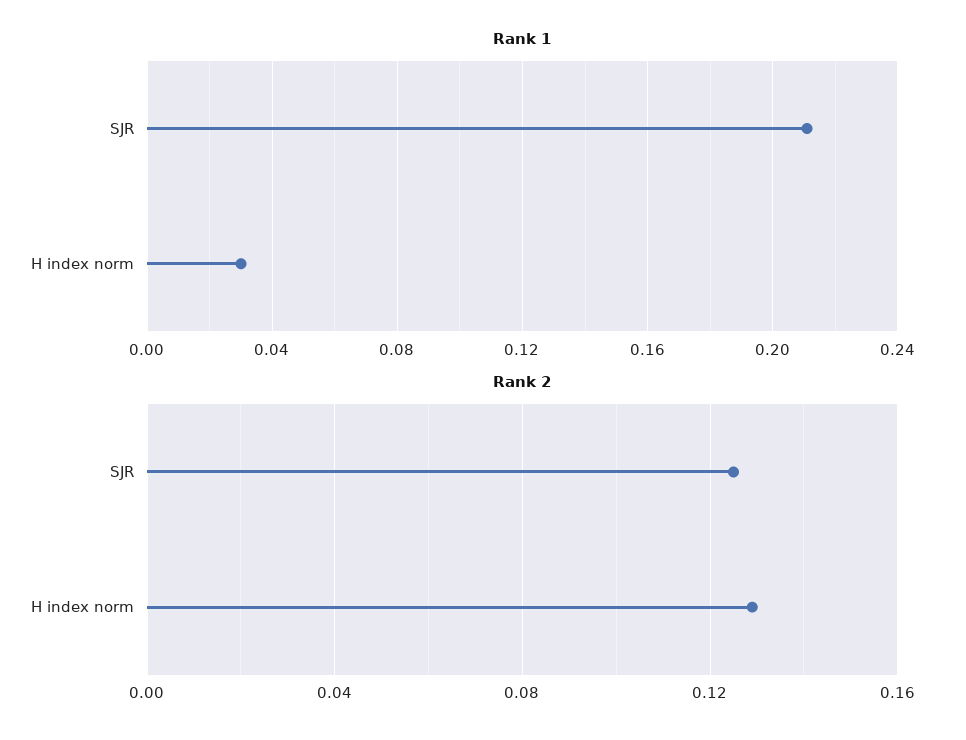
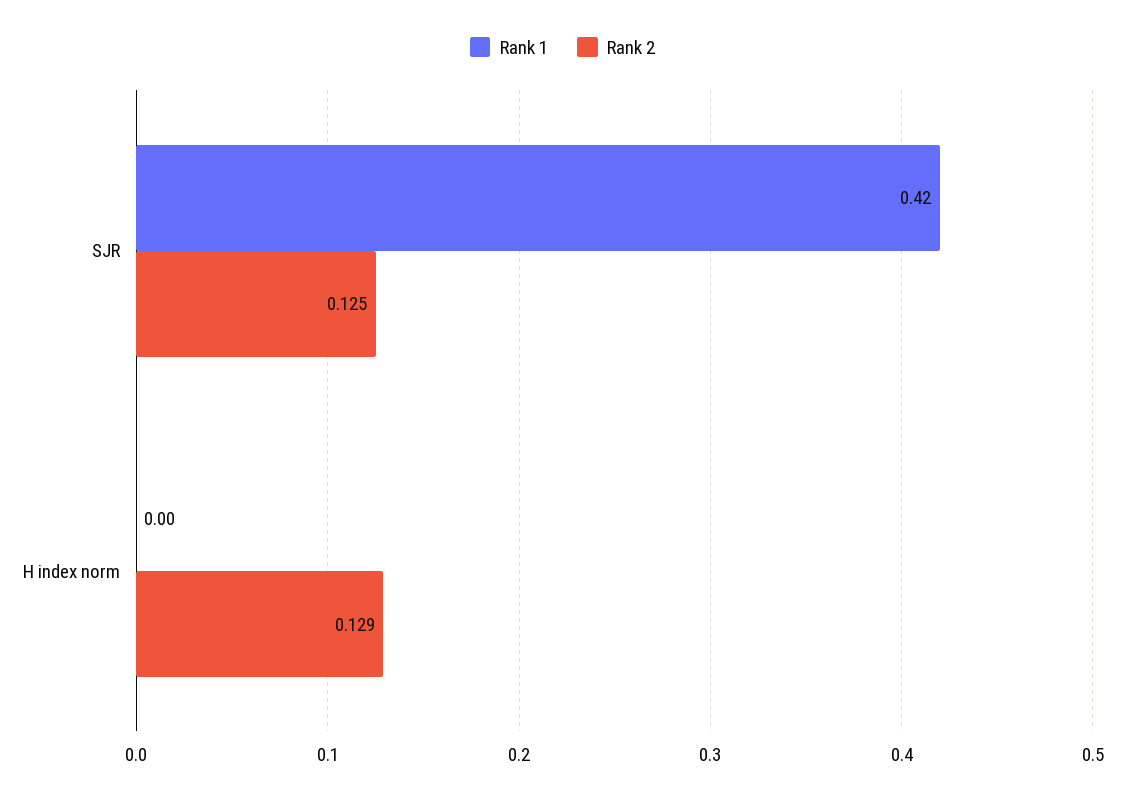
Rank 1, SJR: 0.21 -> 0.42
Rank 1, H index norm: 0.03 -> 0

